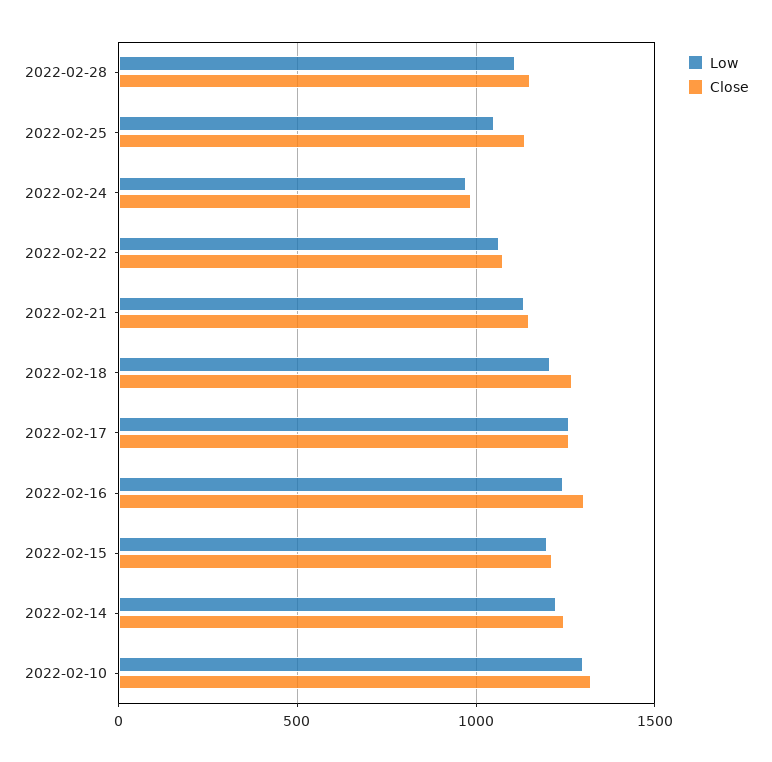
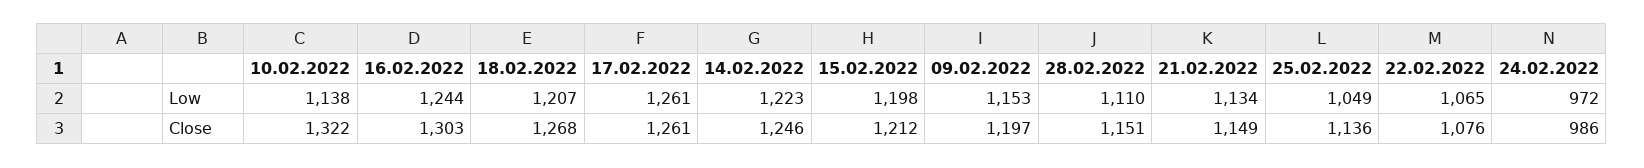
Low, 2022-02-10: 1300 -> 1138
Low, 09.02.2022: none -> 1153
Close, 09.02.2022: none -> 1197

